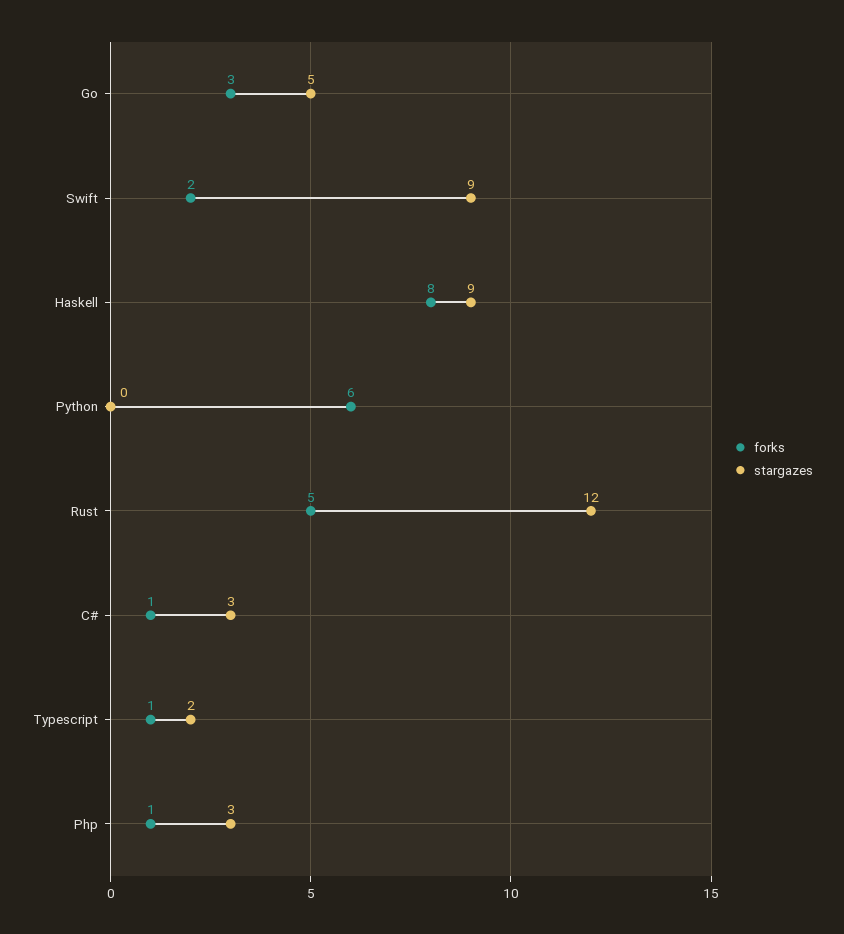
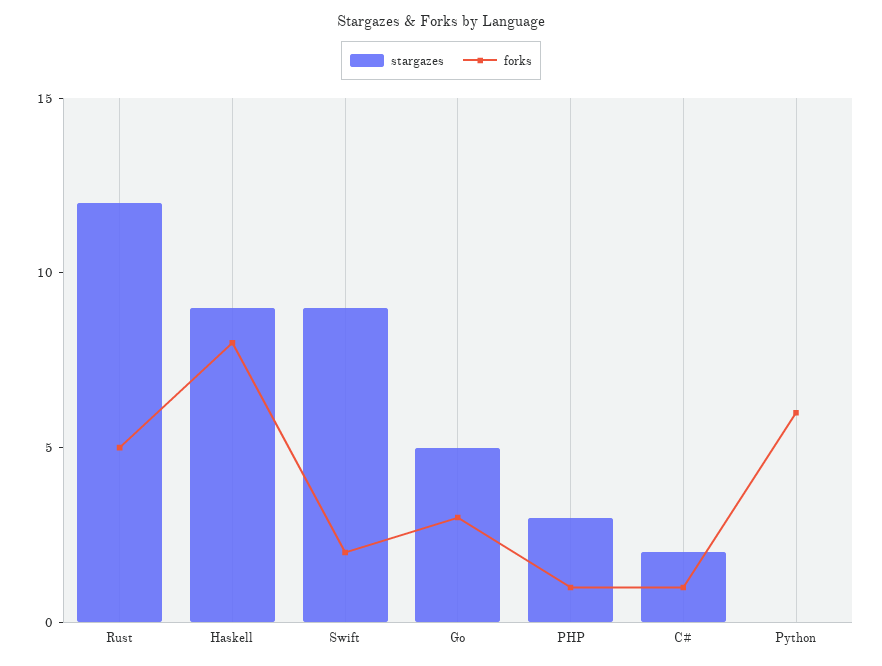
stargazes, C#: 3 -> 2
forks, Typescript: 1 -> none
stargazes, Typescript: 2 -> none

